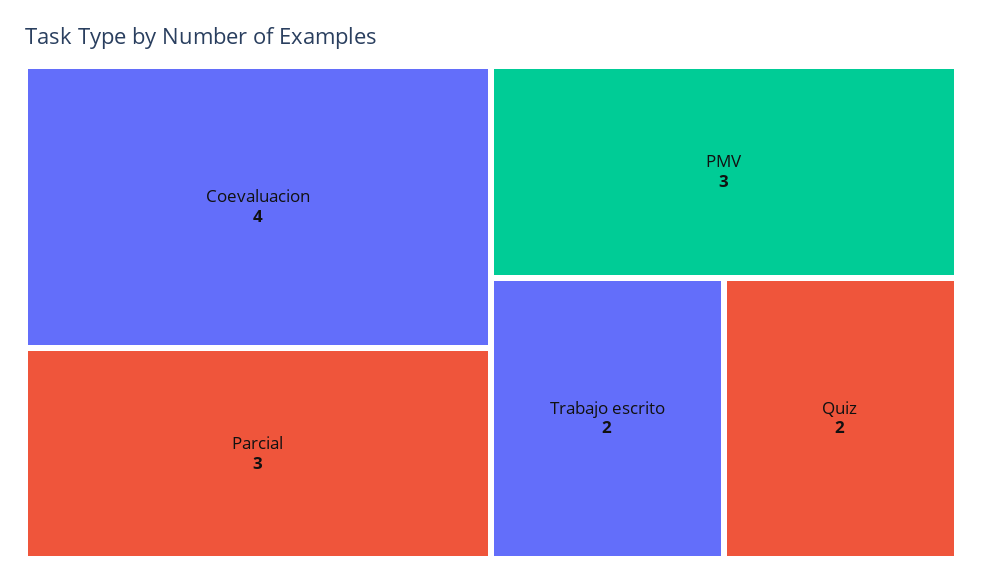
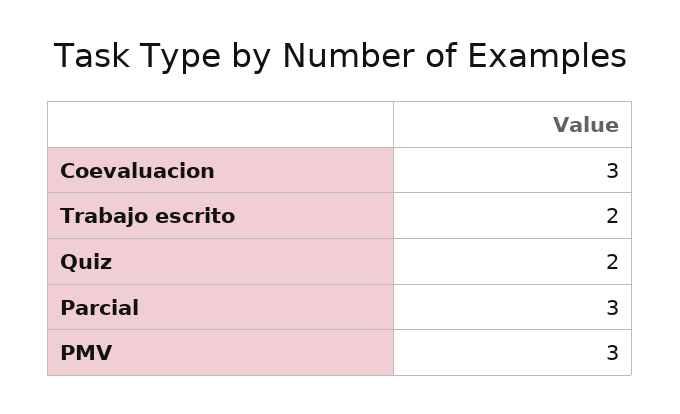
Coevaluacion: 4 -> 3

